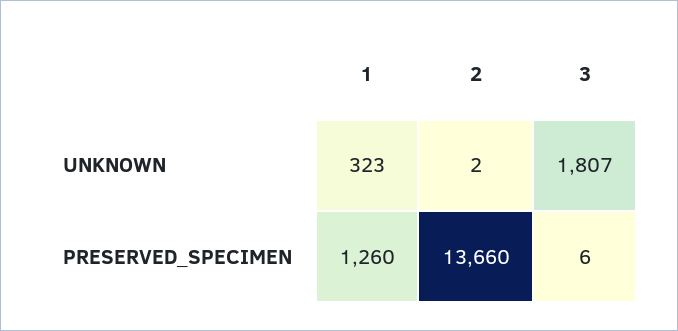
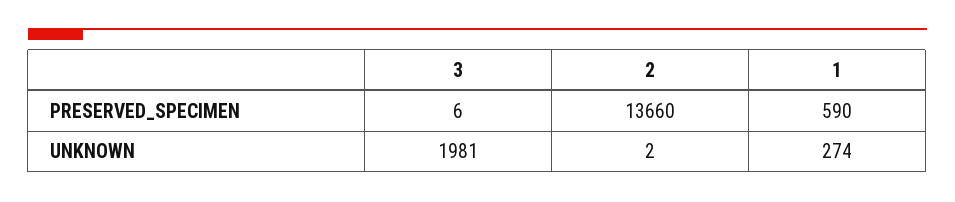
1, UNKNOWN: 323 -> 274
3, UNKNOWN: 1807 -> 1981
1, PRESERVED_SPECIMEN: 1260 -> 590

